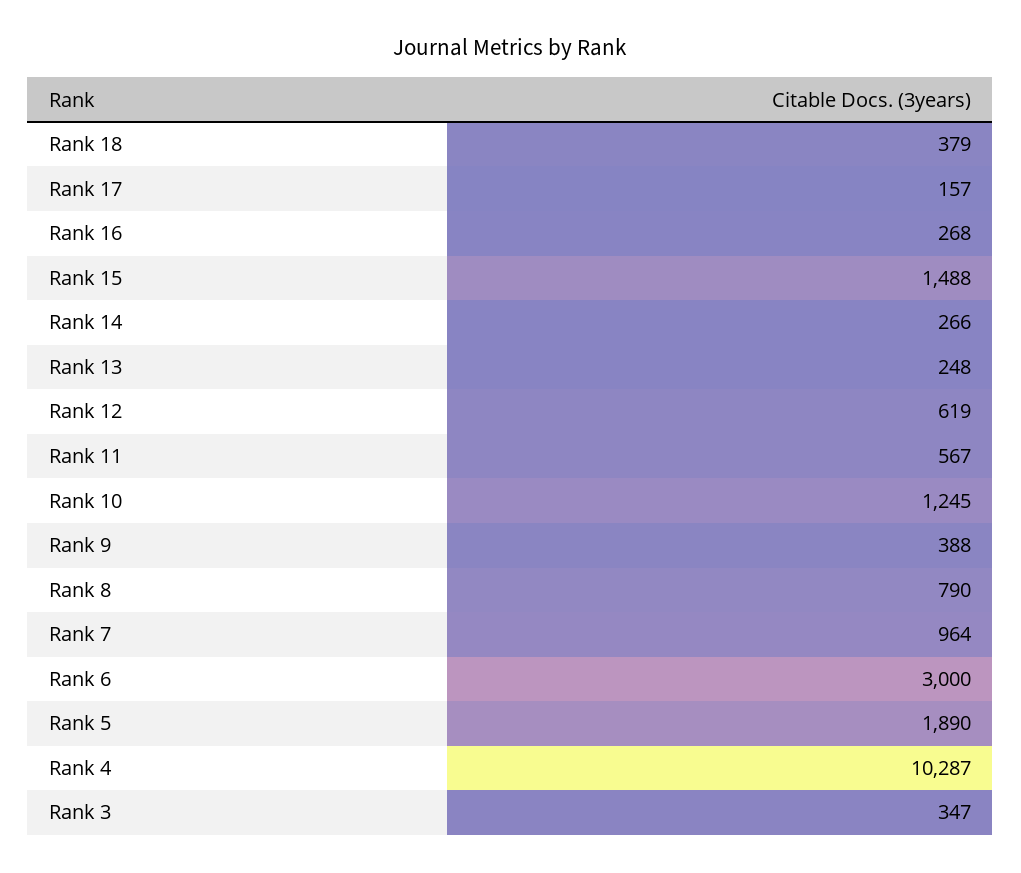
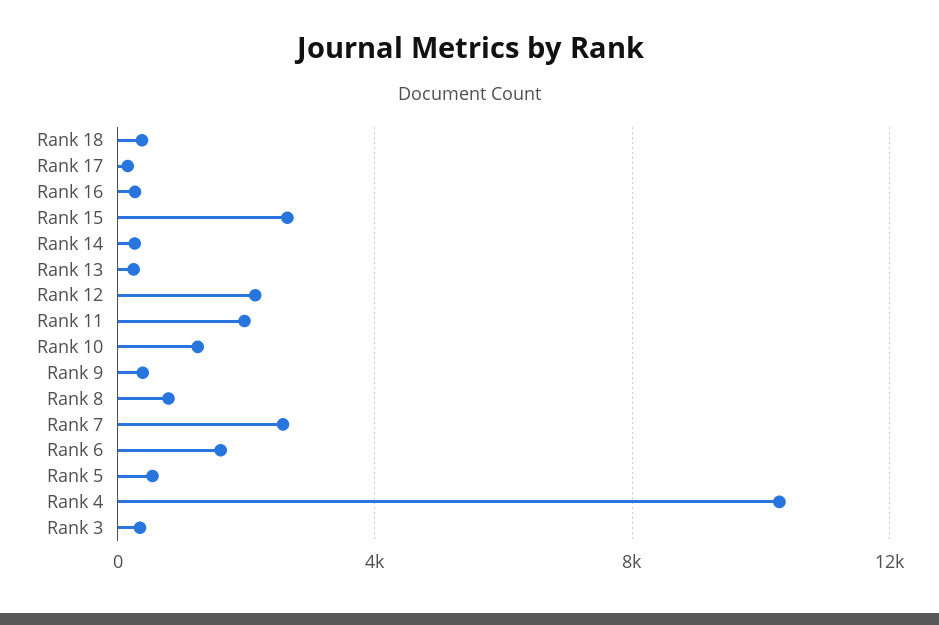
Rank 15: 1488 -> 2500
Rank 12: 619 -> 2000
Rank 11: 567 -> 2000
Rank 7: 964 -> 2500
Rank 6: 3000 -> 1500
Rank 5: 1890 -> 500

